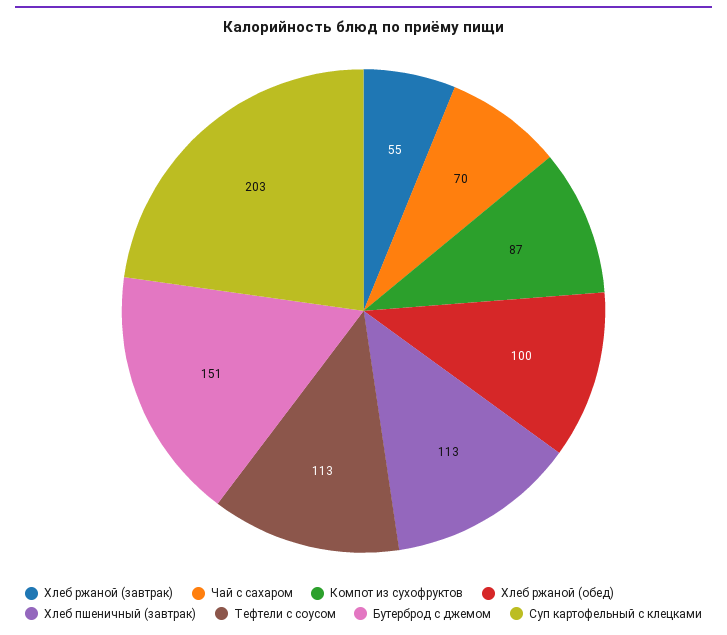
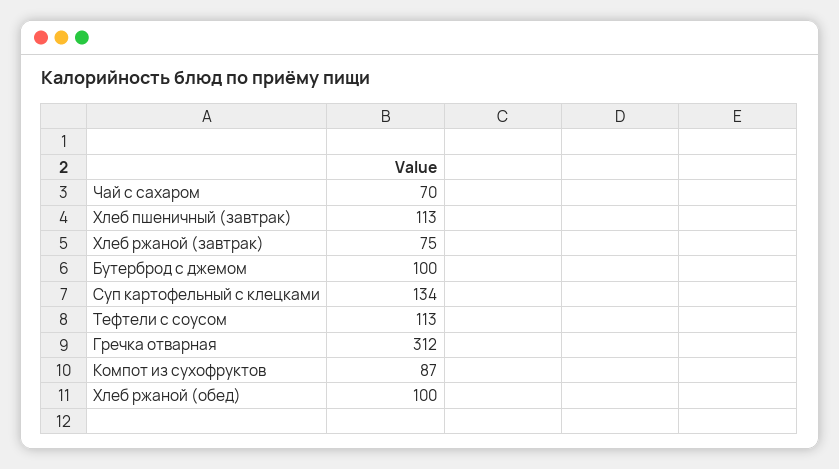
Хлеб ржаной (завтрак): 55 -> 75
Бутерброд с джемом: 151 -> 100
Суп картофельный с клецками: 203 -> 134
Гречка отварная: none -> 312

